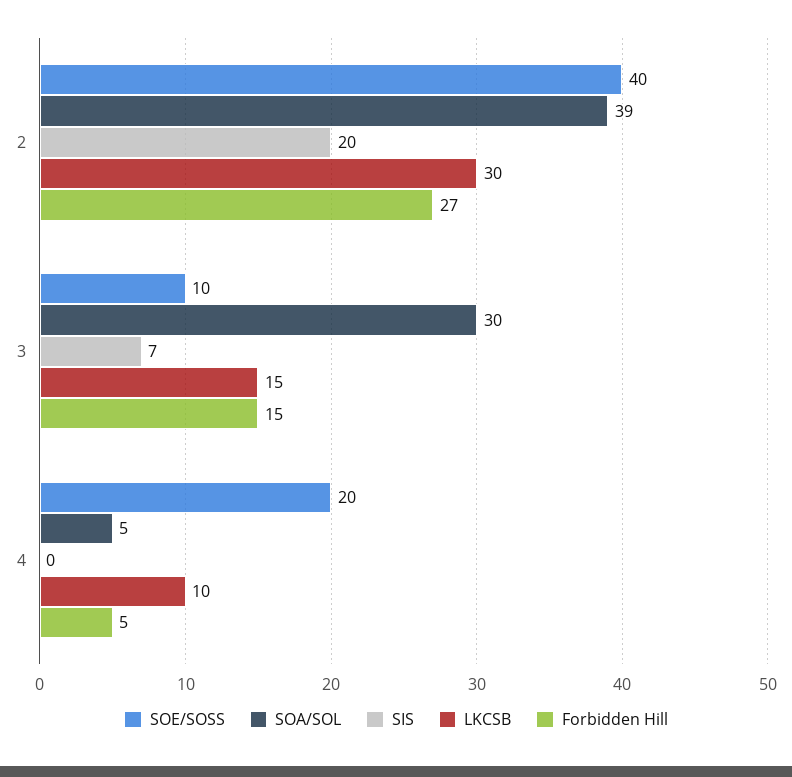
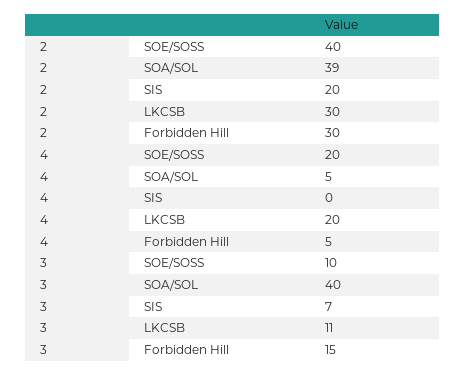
Forbidden Hill, 2: 27 -> 30
SOA/SOL, 3: 30 -> 40
LKCSB, 3: 15 -> 11
LKCSB, 4: 10 -> 20

